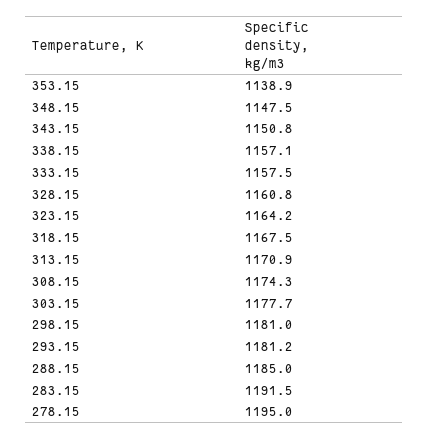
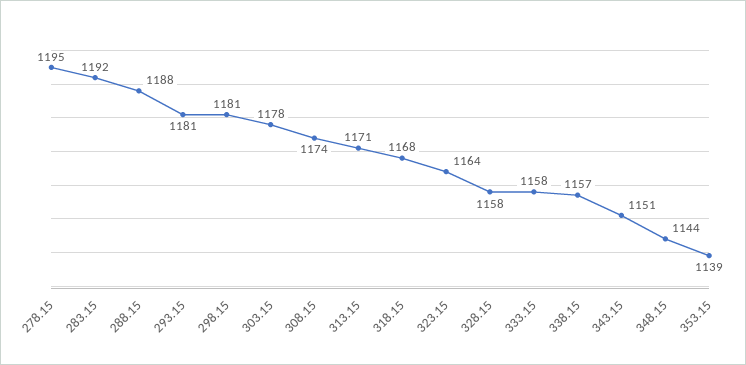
348.15: 1147.5 -> 1144
328.15: 1160.8 -> 1158
288.15: 1185 -> 1188

